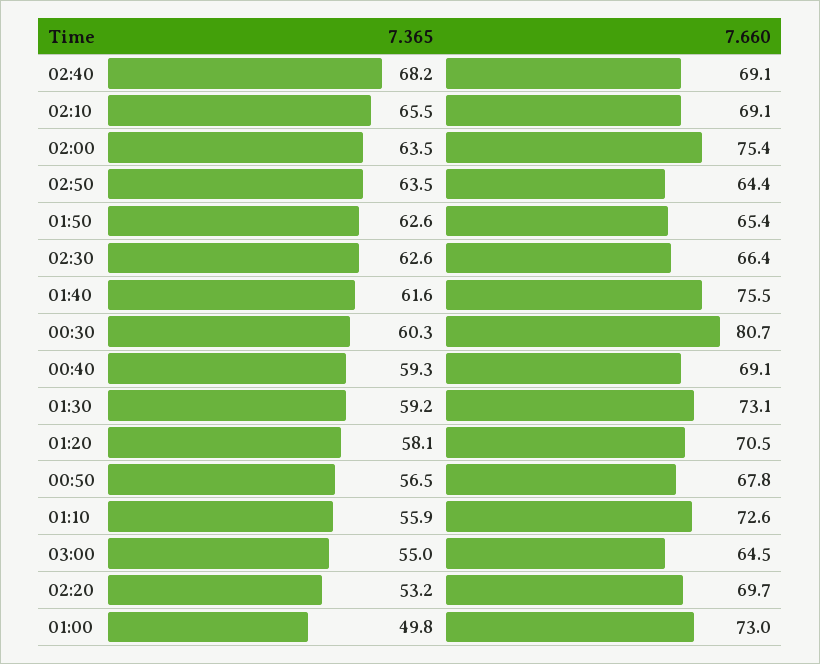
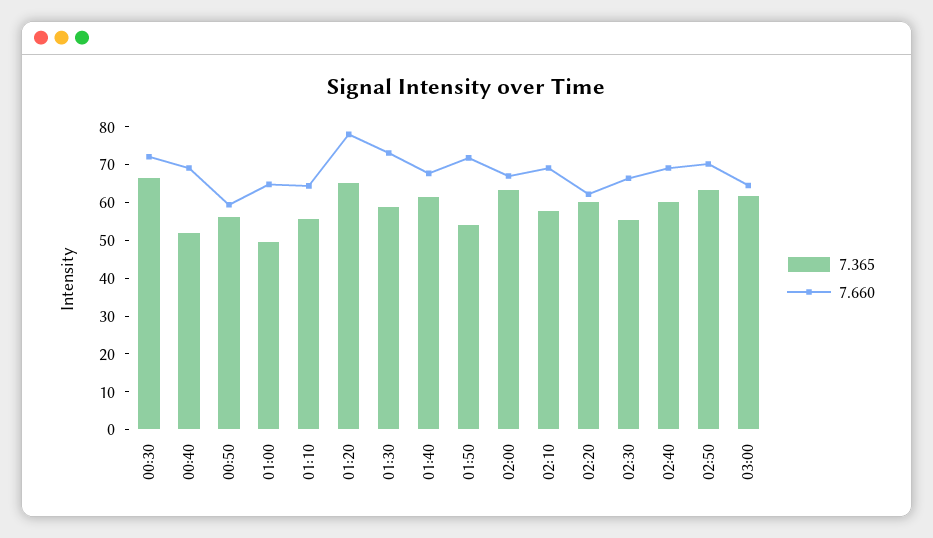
7.365, 02:40: 68.2 -> 60
7.365, 02:10: 65.5 -> 57.5
7.660, 02:00: 75.4 -> 67.5
7.660, 02:50: 64.4 -> 70
7.365, 01:50: 62.6 -> 55
7.660, 01:50: 65.4 -> 72.5
7.365, 02:30: 62.6 -> 55
7.660, 01:40: 75.5 -> 67.5
7.365, 00:30: 60.3 -> 67.5
7.660, 00:30: 80.7 -> 72.5
7.365, 00:40: 59.3 -> 52.5
7.365, 01:20: 58.1 -> 65
7.660, 01:20: 70.5 -> 77.5
7.660, 00:50: 67.8 -> 60
7.660, 01:10: 72.6 -> 65
7.365, 03:00: 55 -> 62.5
7.365, 02:20: 53.2 -> 60
7.660, 02:20: 69.7 -> 62.5
7.660, 01:00: 73 -> 65

